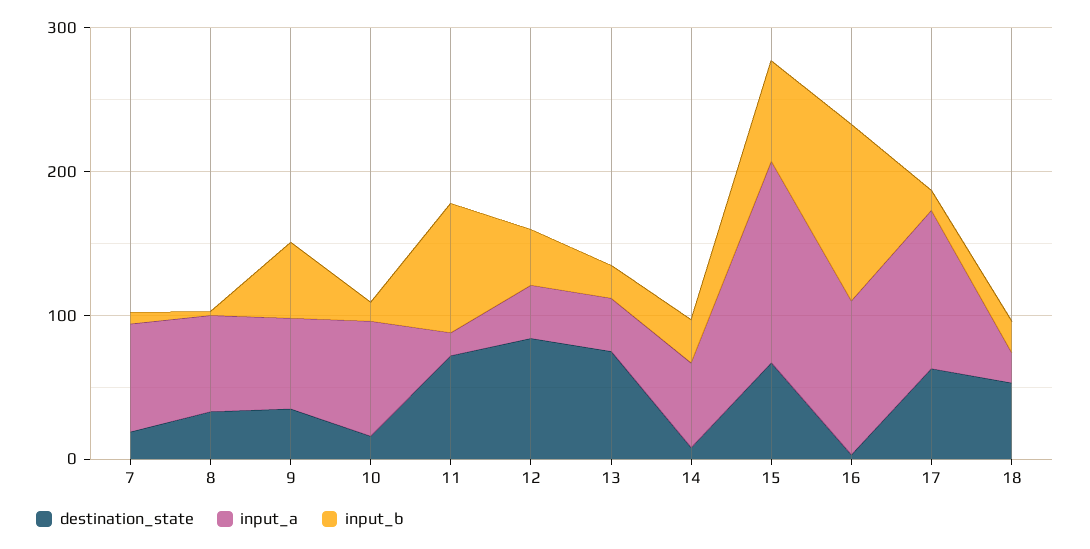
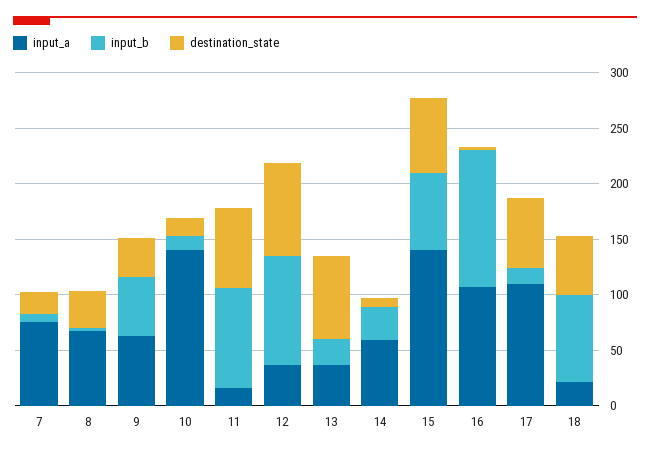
input_a, 10: 80 -> 140
input_b, 12: 40 -> 100
input_b, 18: 20 -> 80

